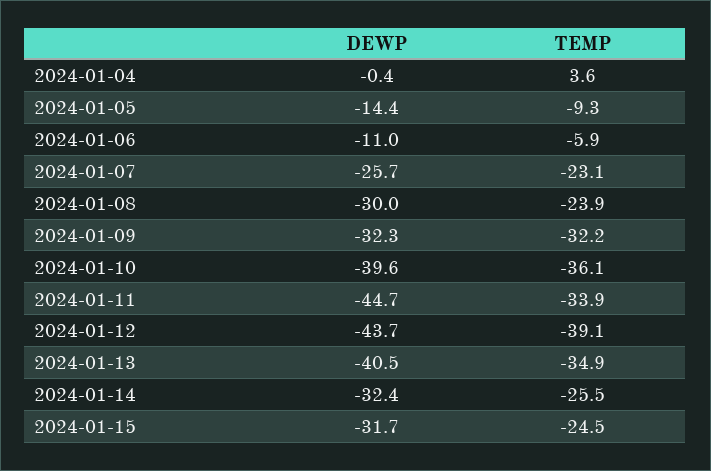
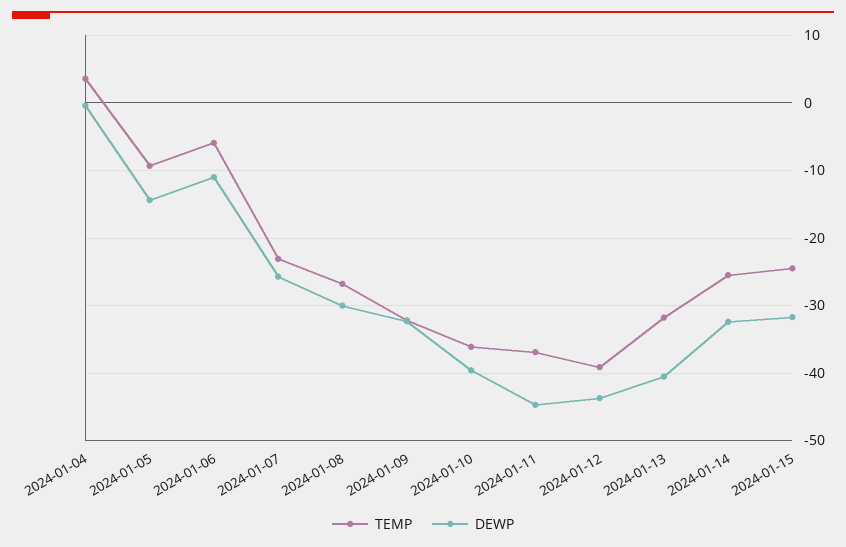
TEMP, 2024-01-08: -23.9 -> -27
TEMP, 2024-01-11: -33.9 -> -37
TEMP, 2024-01-13: -34.9 -> -32

